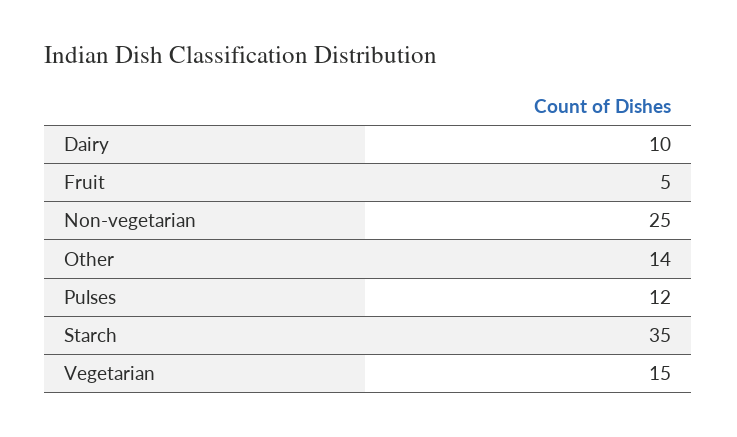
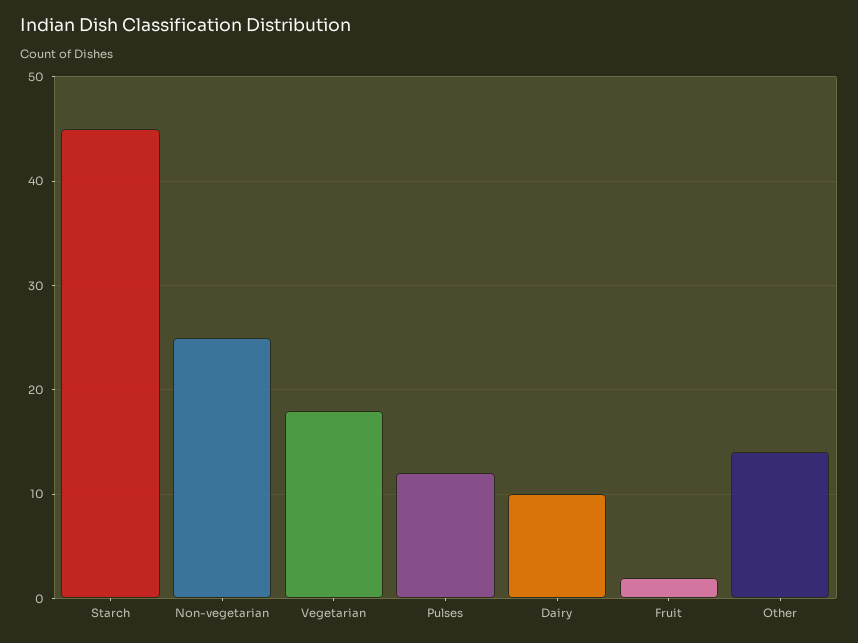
Fruit: 5 -> 2
Starch: 35 -> 45
Vegetarian: 15 -> 18

